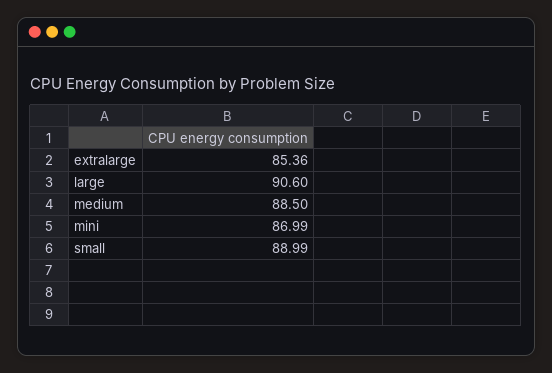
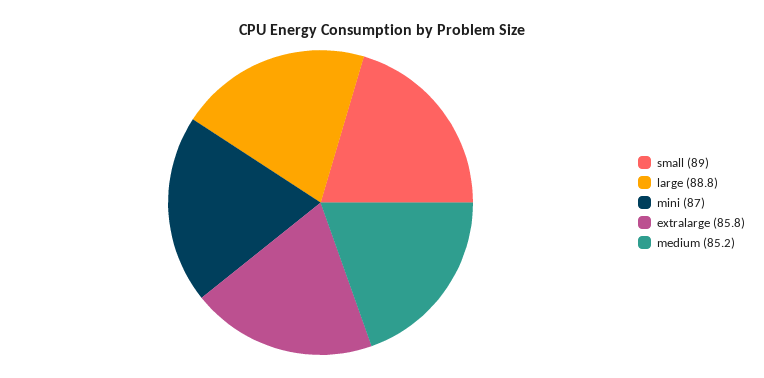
extralarge: 85.36 -> 85.8
large: 90.6 -> 88.8
medium: 88.5 -> 85.2

